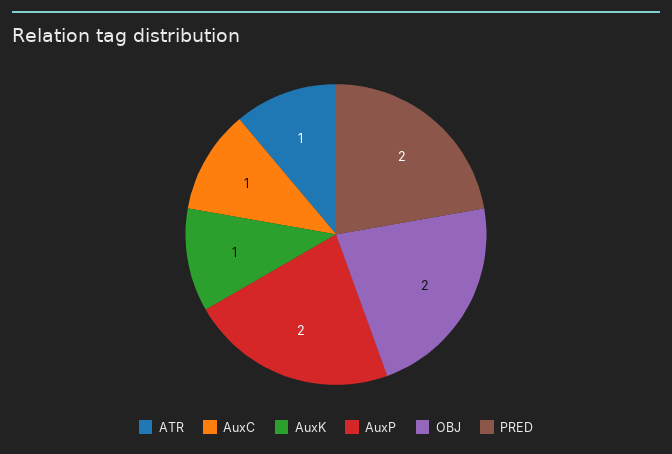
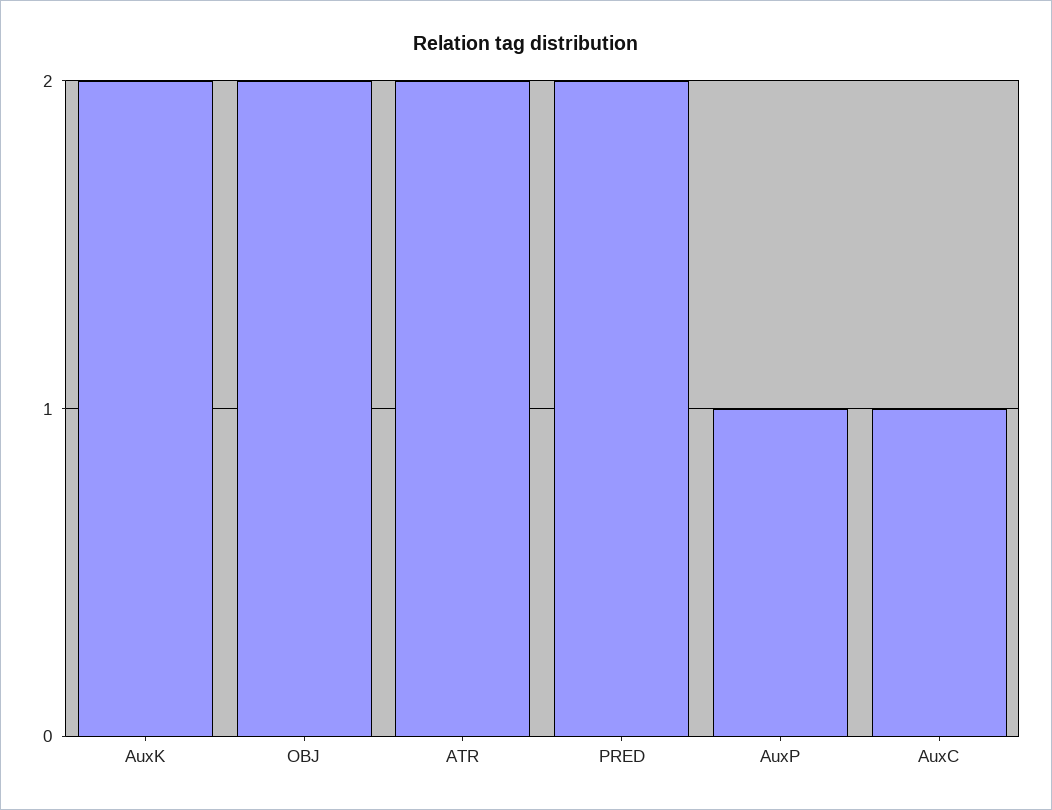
ATR: 1 -> 2
AuxK: 1 -> 2
AuxP: 2 -> 1

